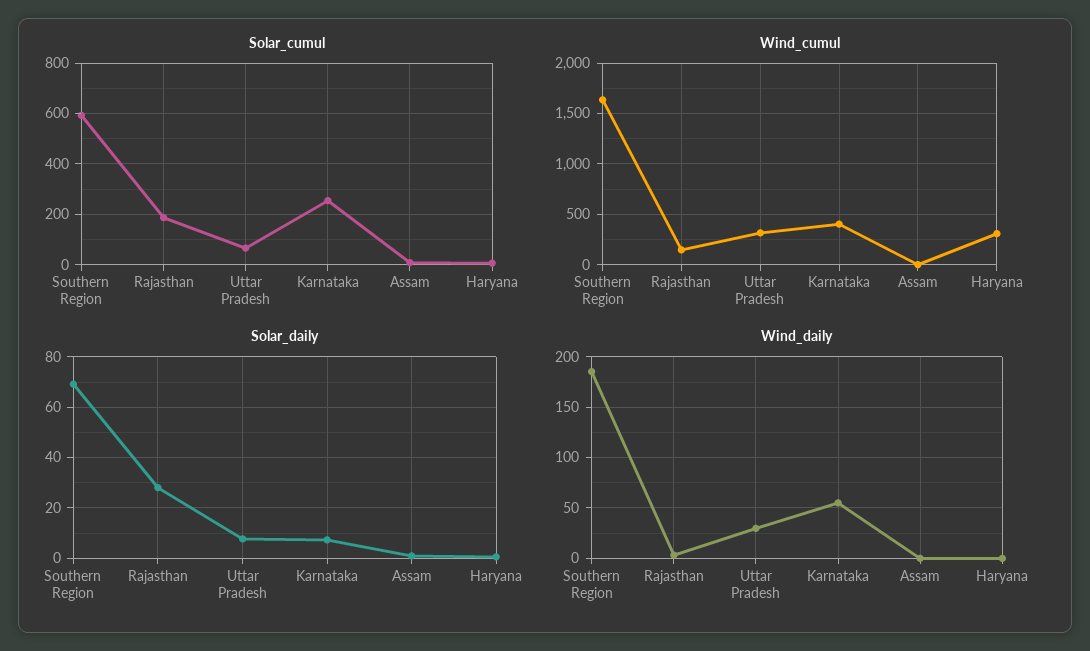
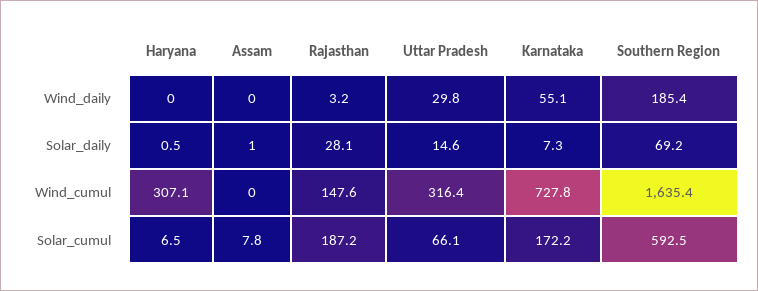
Solar_cumul, Karnataka: 250 -> 172.2
Wind_cumul, Karnataka: 400 -> 727.8
Solar_daily, Uttar Pradesh: 7.5 -> 14.6

